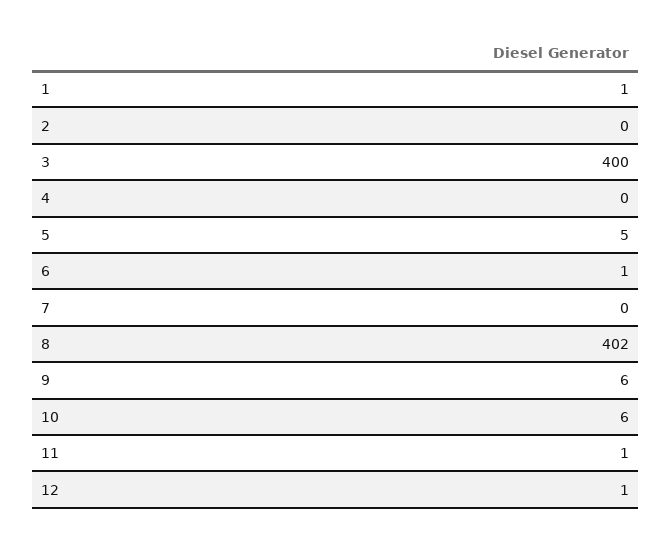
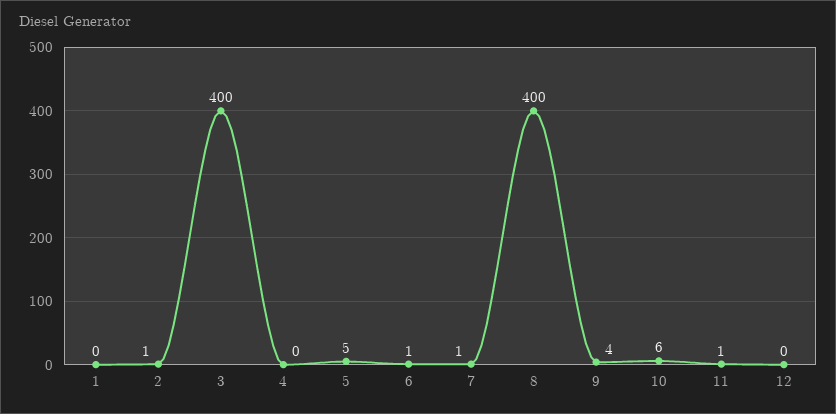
1: 1 -> 0
2: 0 -> 1
7: 0 -> 1
8: 402 -> 400
9: 6 -> 4
12: 1 -> 0

